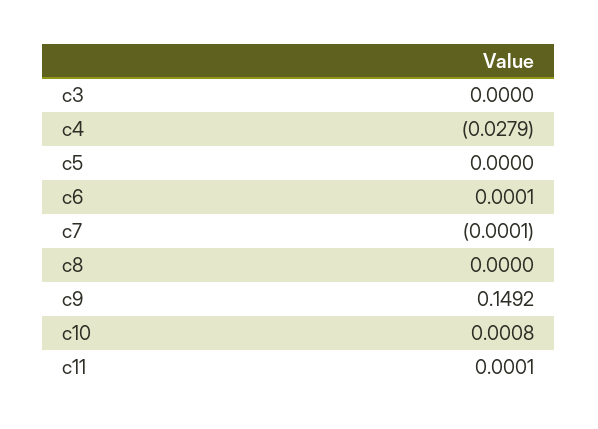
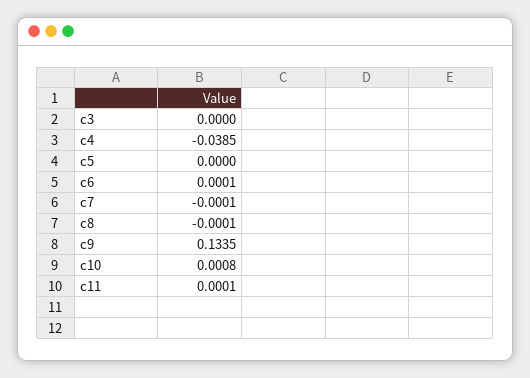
c4: -0.0279 -> -0.0385
c8: 0 -> -0.0001
c9: 0.1492 -> 0.1335

